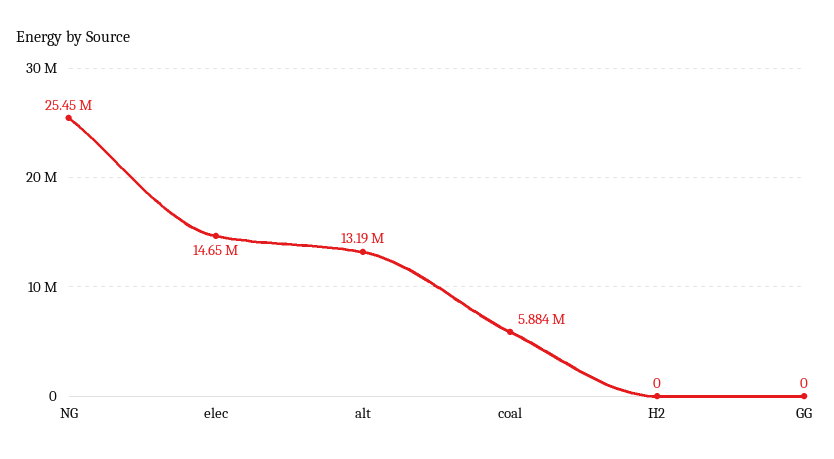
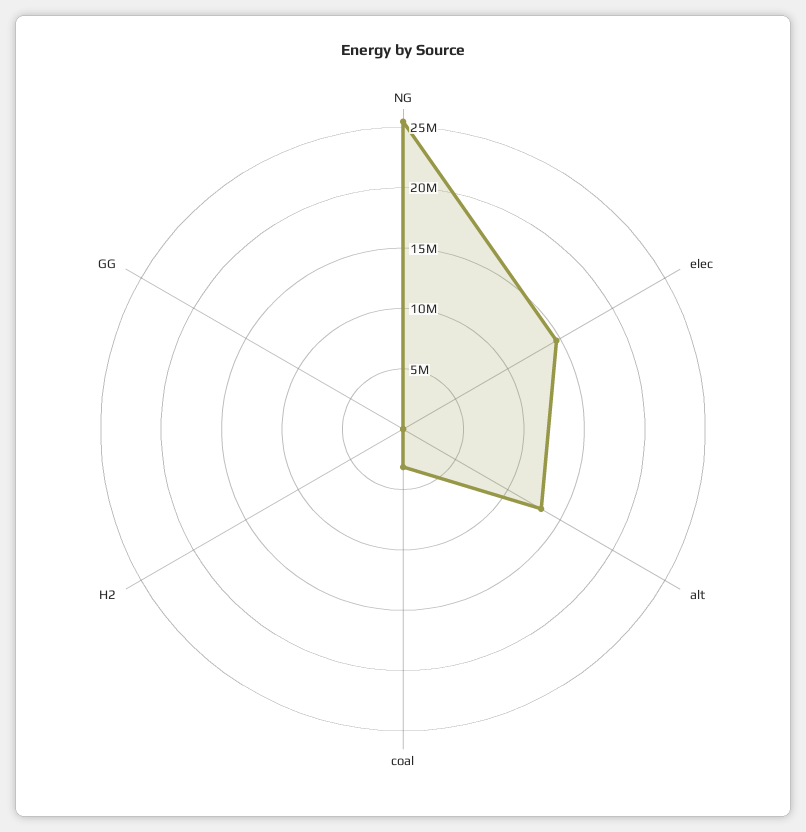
coal: 5884000 -> 3000000

